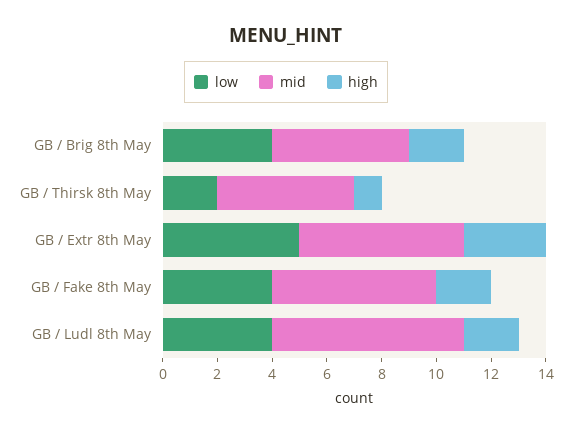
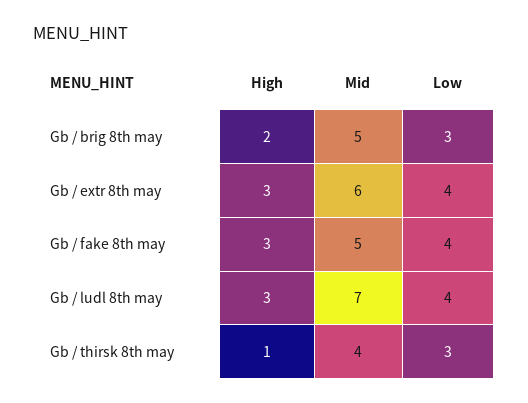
low, GB / Brig 8th May: 4 -> 3
low, GB / Thirsk 8th May: 2 -> 3
mid, GB / Thirsk 8th May: 5 -> 4
low, GB / Extr 8th May: 5 -> 4
mid, GB / Fake 8th May: 6 -> 5
high, GB / Fake 8th May: 2 -> 3
high, GB / Ludl 8th May: 2 -> 3

